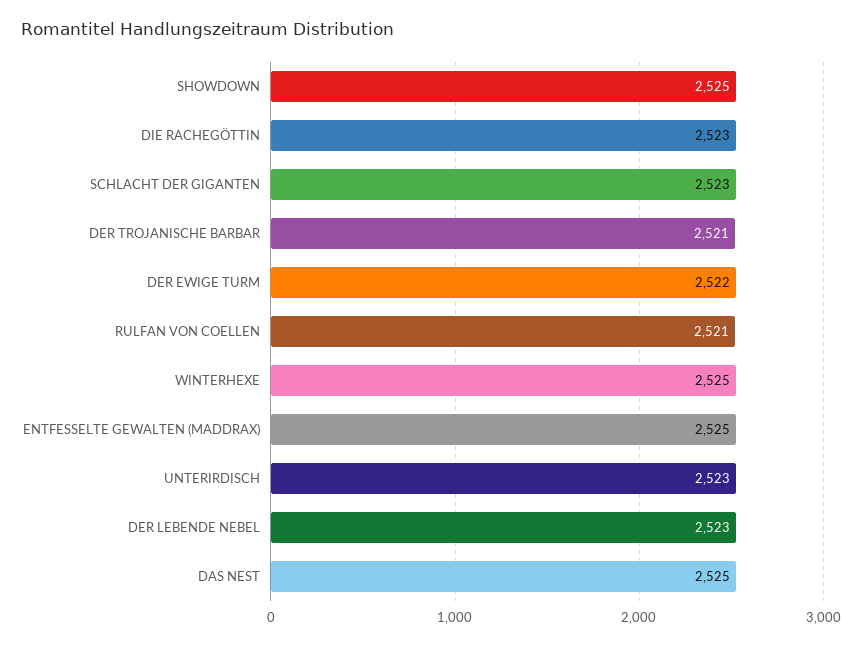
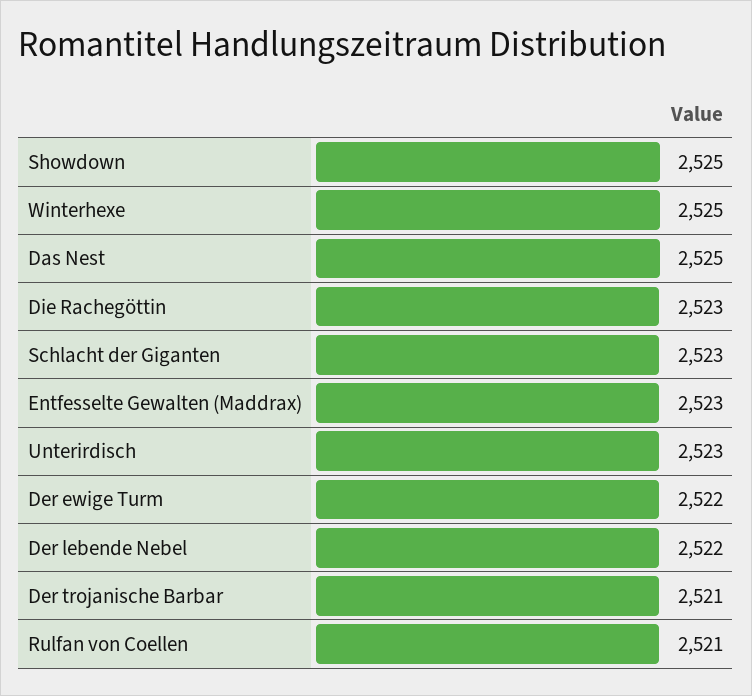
ENTFESSELTE GEWALTEN (MADDRAX): 2525 -> 2523
DER LEBENDE NEBEL: 2523 -> 2522

